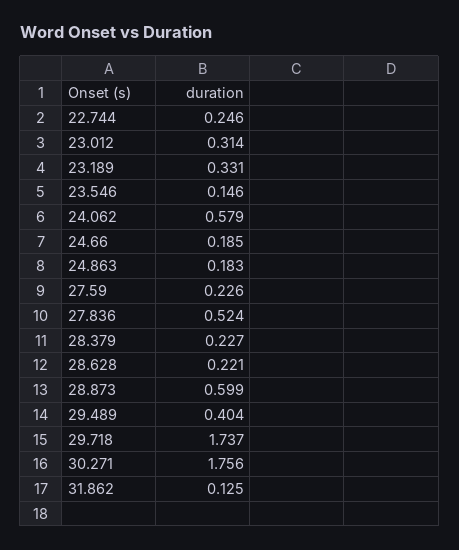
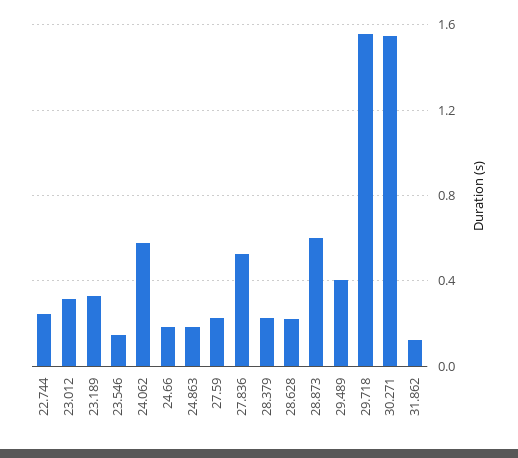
29.718: 1.737 -> 1.55
30.271: 1.756 -> 1.55

